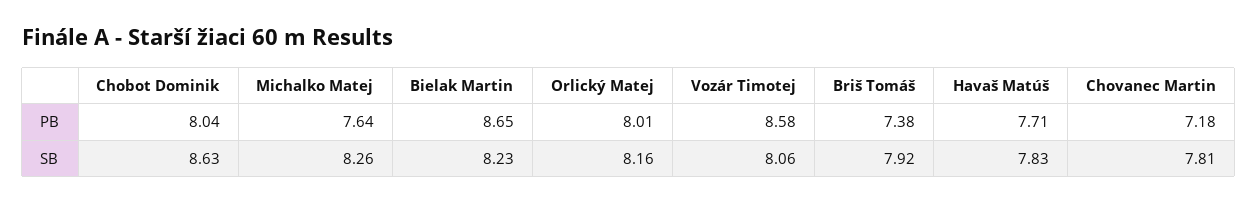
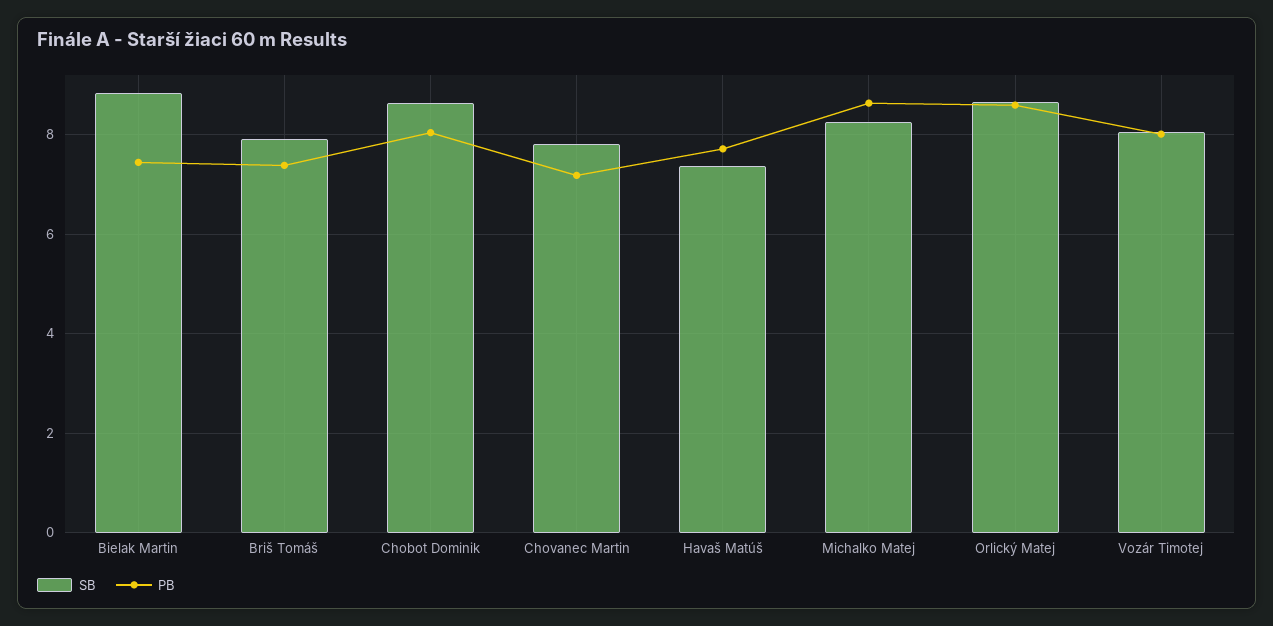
PB, Michalko Matej: 7.64 -> 8.6
PB, Bielak Martin: 8.65 -> 7.4
PB, Orlický Matej: 8.01 -> 8.6
PB, Vozár Timotej: 8.58 -> 8
SB, Bielak Martin: 8.23 -> 8.8
SB, Orlický Matej: 8.16 -> 8.6
SB, Havaš Matúš: 7.83 -> 7.4

